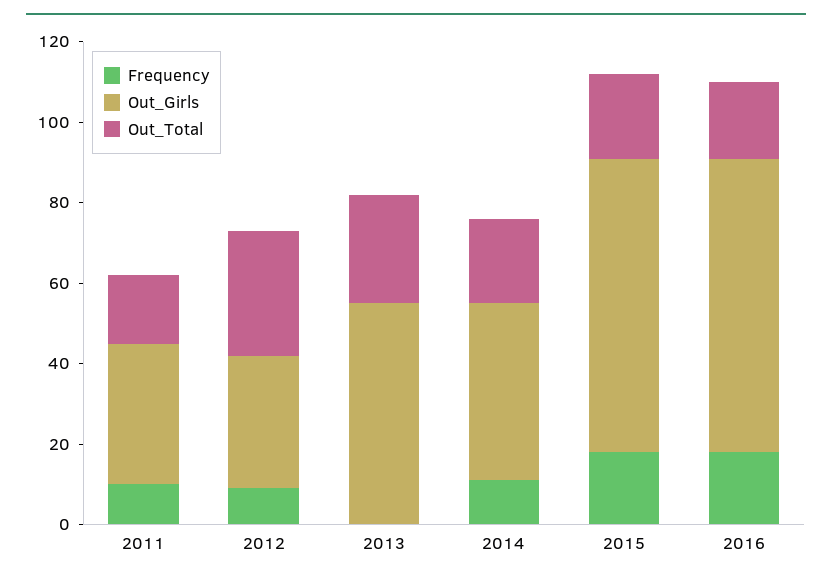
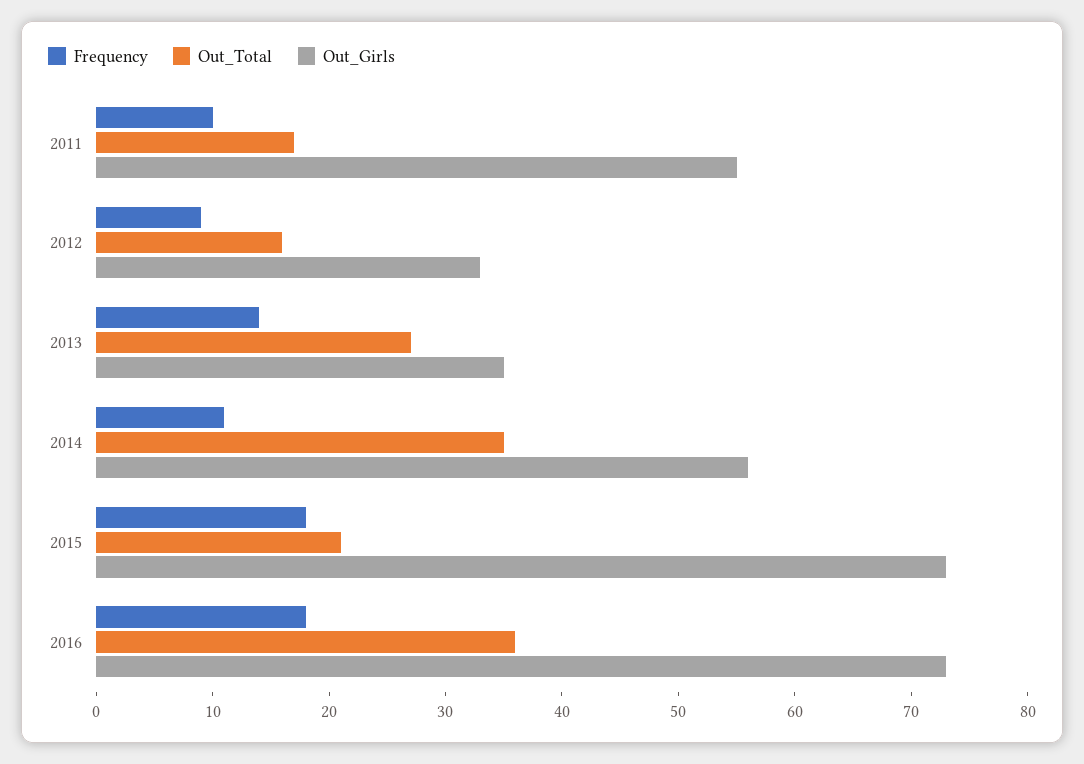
Out_Girls, 2011: 35 -> 55
Out_Total, 2012: 30 -> 16
Frequency, 2013: 0 -> 14
Out_Girls, 2013: 55 -> 35
Out_Girls, 2014: 45 -> 56
Out_Total, 2014: 20 -> 35
Out_Total, 2016: 20 -> 36

